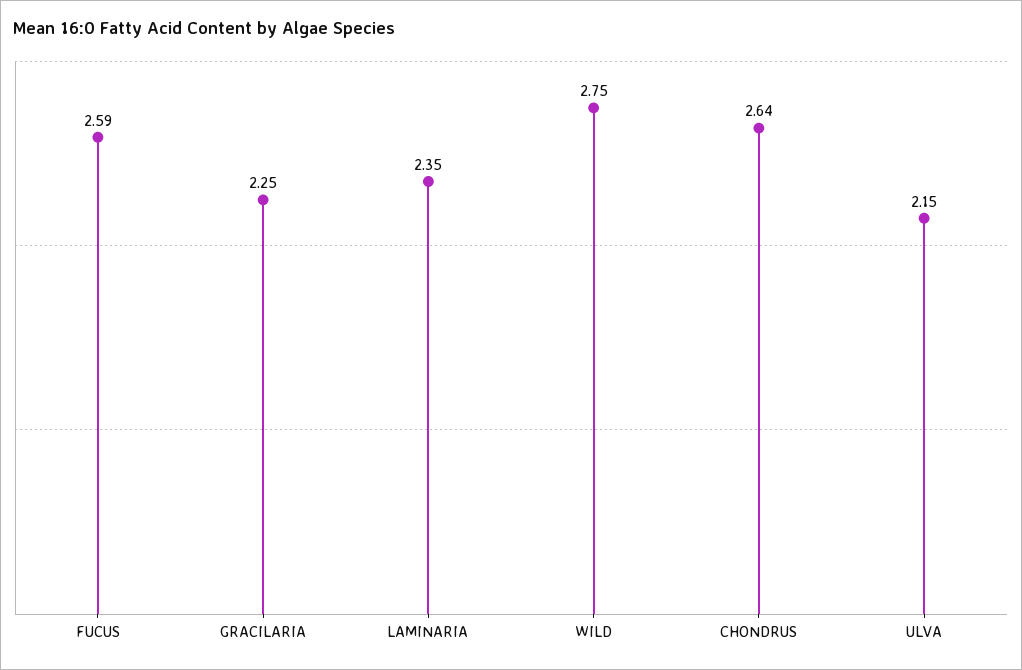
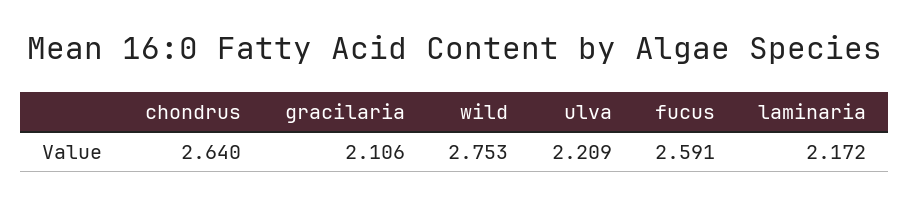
GRACILARIA: 2.25 -> 2.106
LAMINARIA: 2.35 -> 2.172
ULVA: 2.15 -> 2.209

